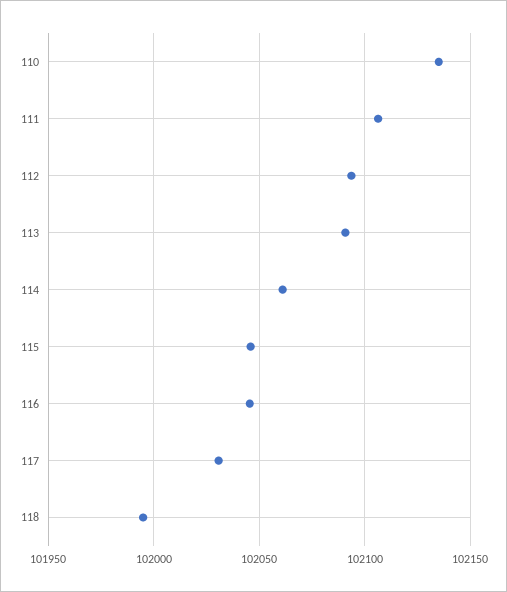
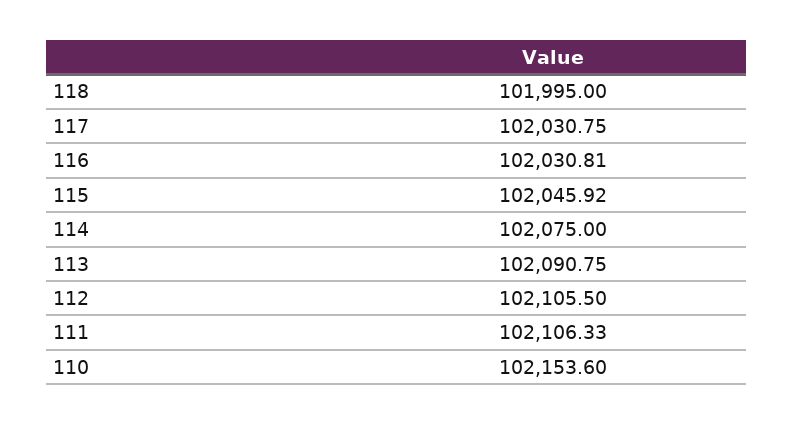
110: 102135 -> 102153.6
112: 102095 -> 102105.5
114: 102060 -> 102075
116: 102045 -> 102030.81

